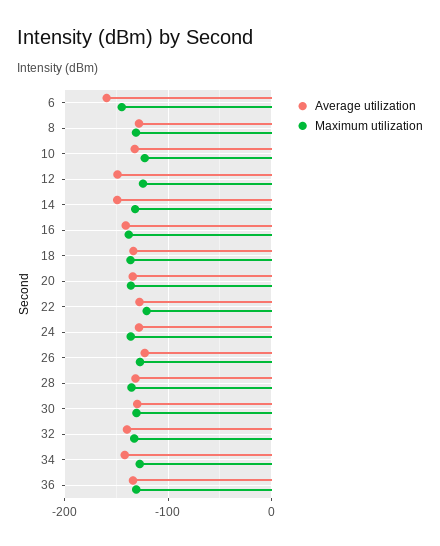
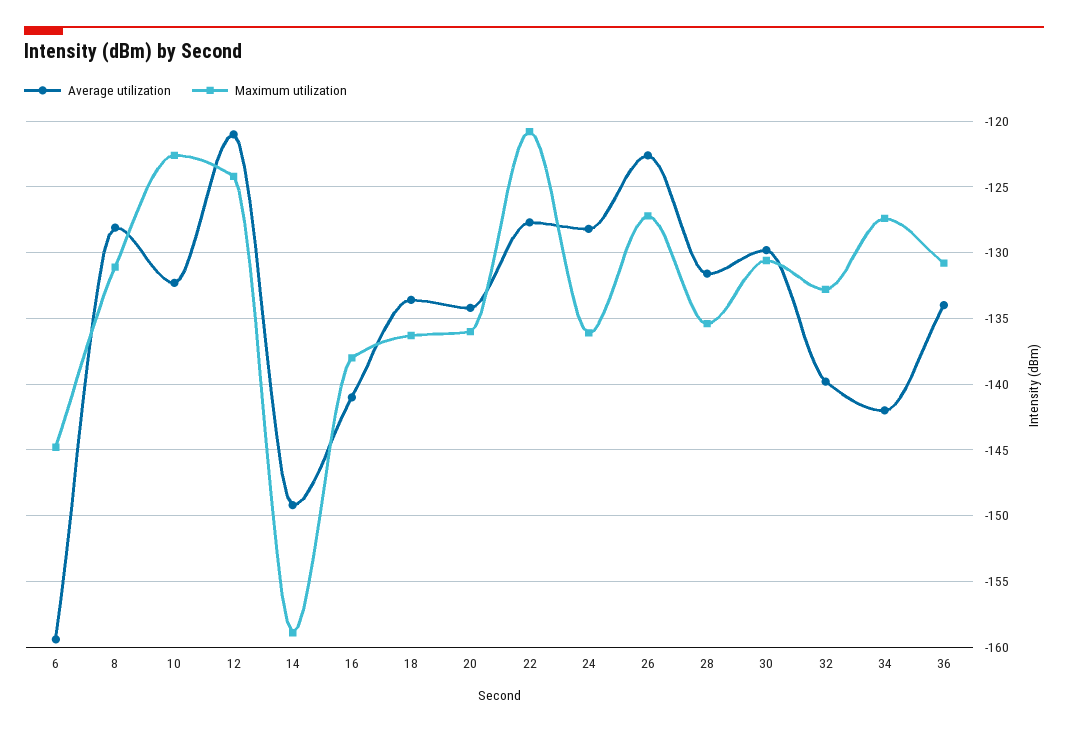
Average utilization, 12: -150 -> -121
Maximum utilization, 14: -130 -> -159

